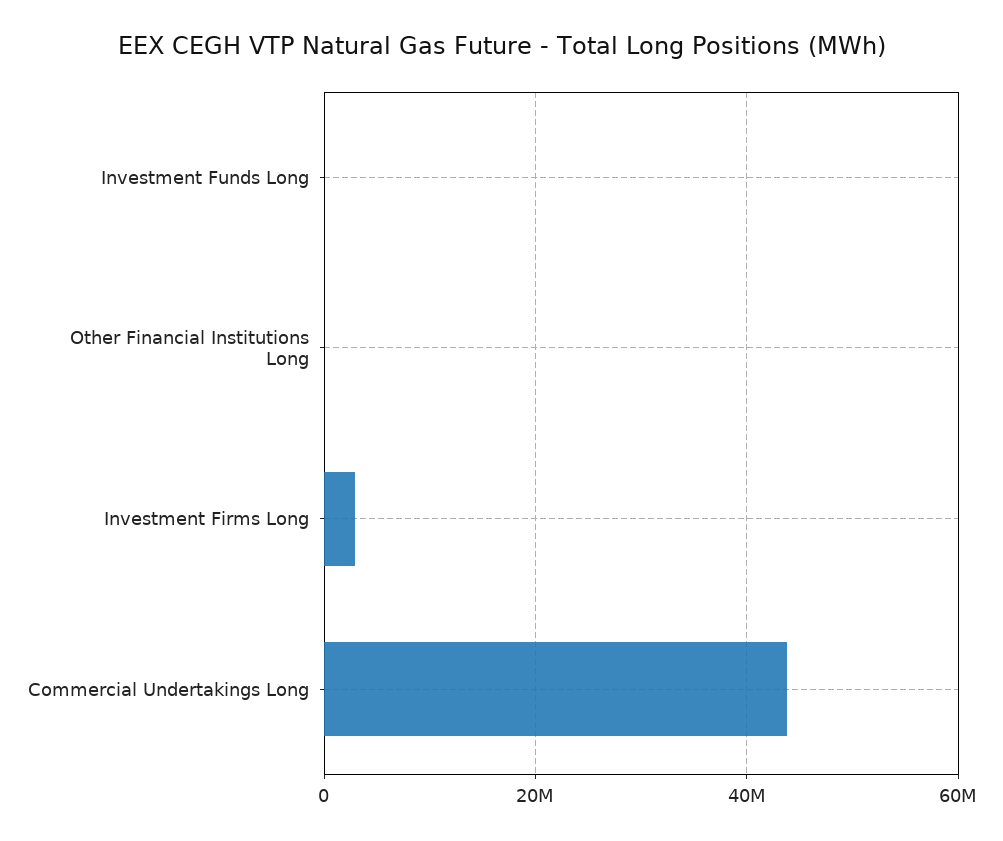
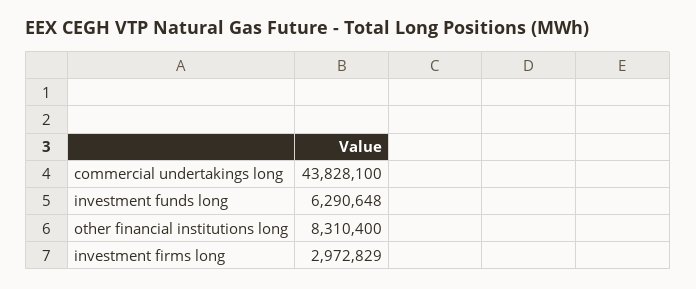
Investment Funds Long: 0 -> 6290648
Other Financial Institutions Long: 0 -> 8310400

